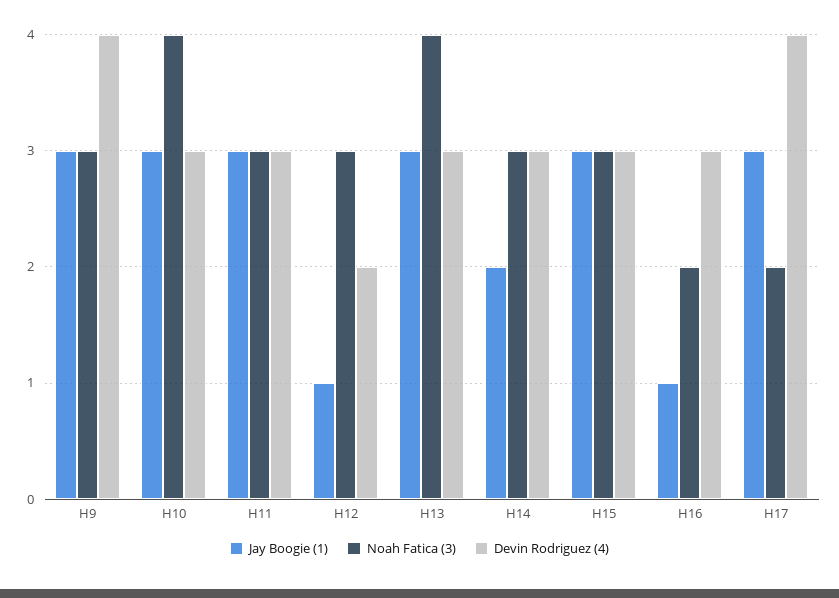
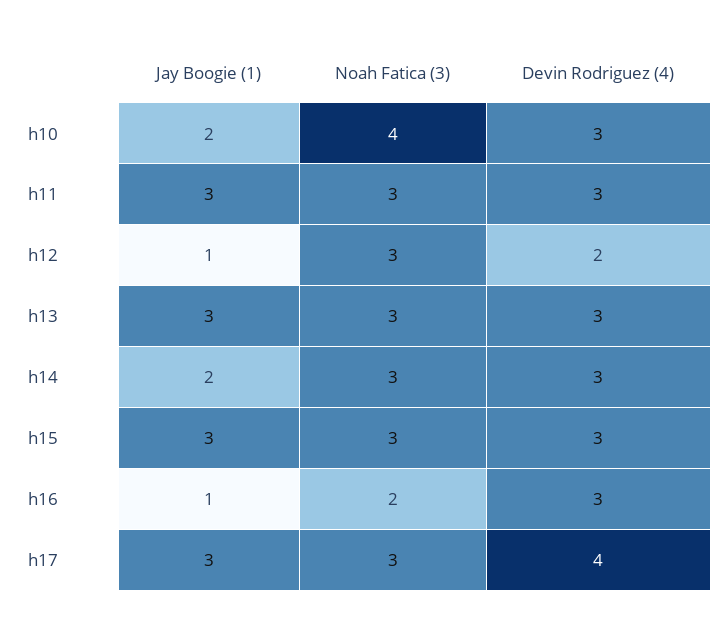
Jay Boogie (1), H9: 3 -> none
Noah Fatica (3), H9: 3 -> none
Devin Rodriguez (4), H9: 4 -> none
Jay Boogie (1), H10: 3 -> 2
Noah Fatica (3), H13: 4 -> 3
Noah Fatica (3), H17: 2 -> 3

